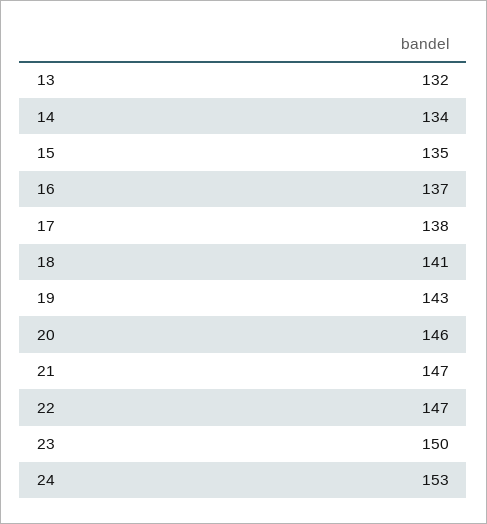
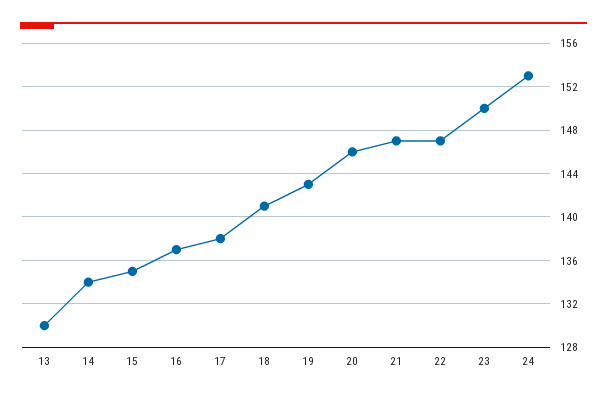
13: 132 -> 130

